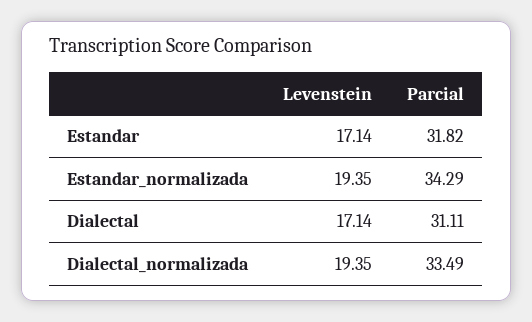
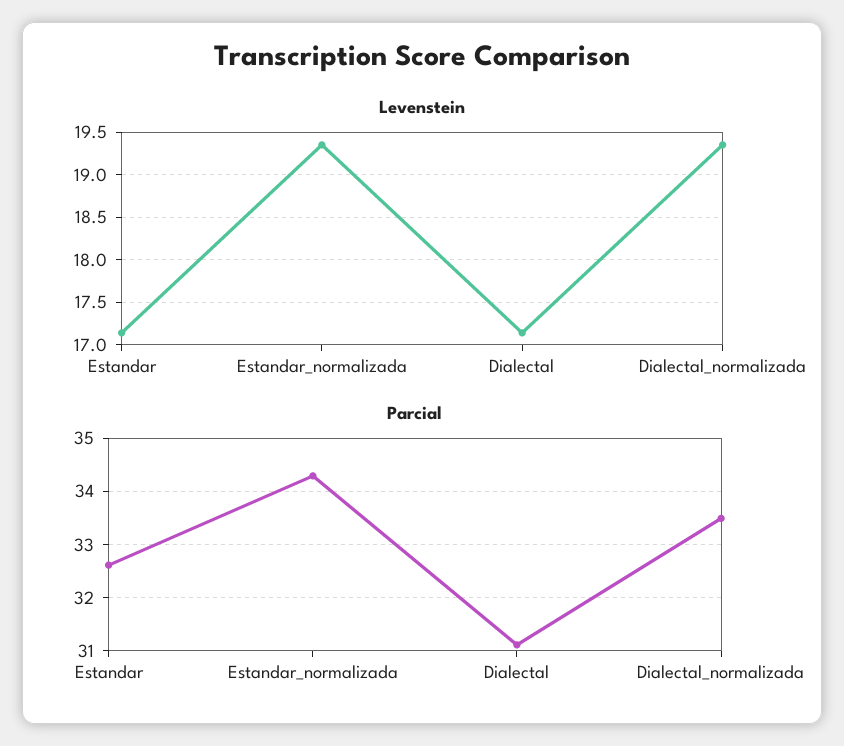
Parcial, Estandar: 31.82 -> 32.6

